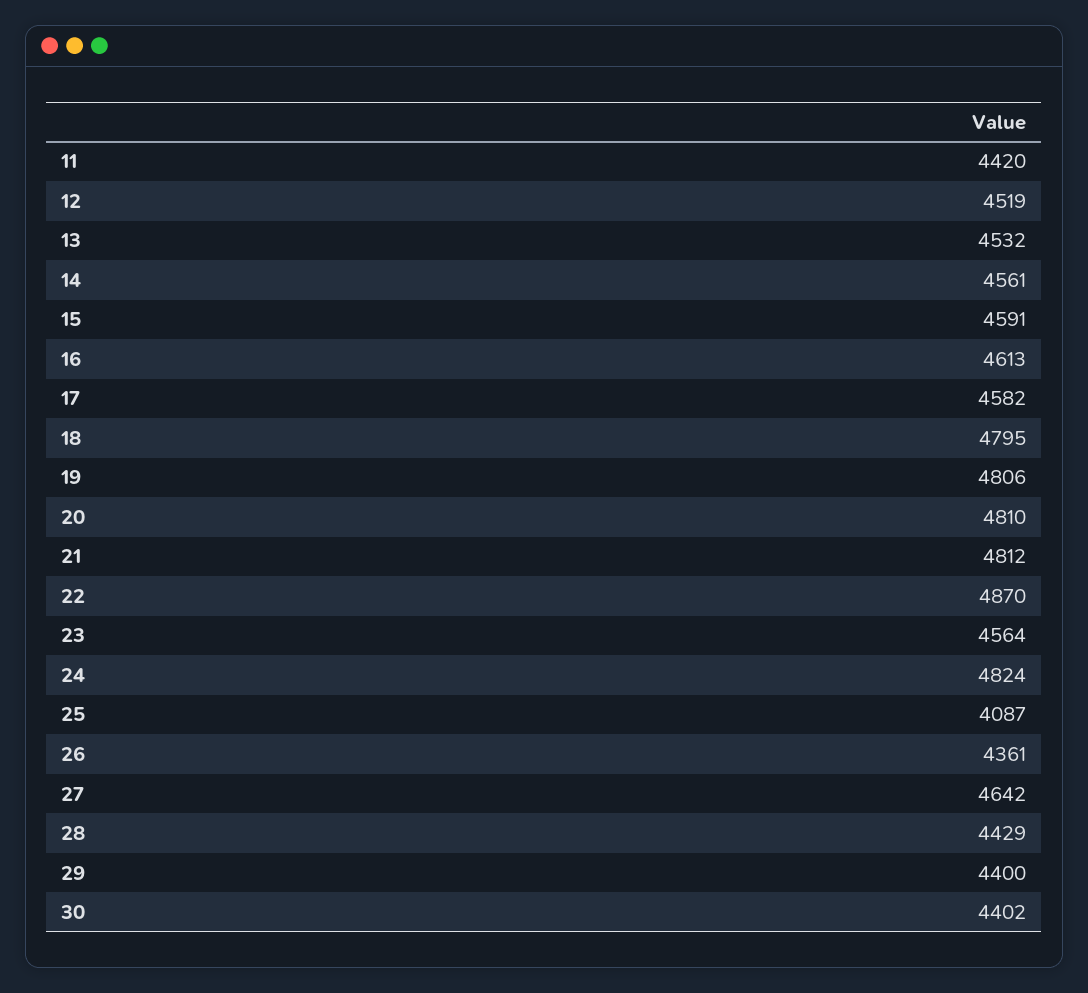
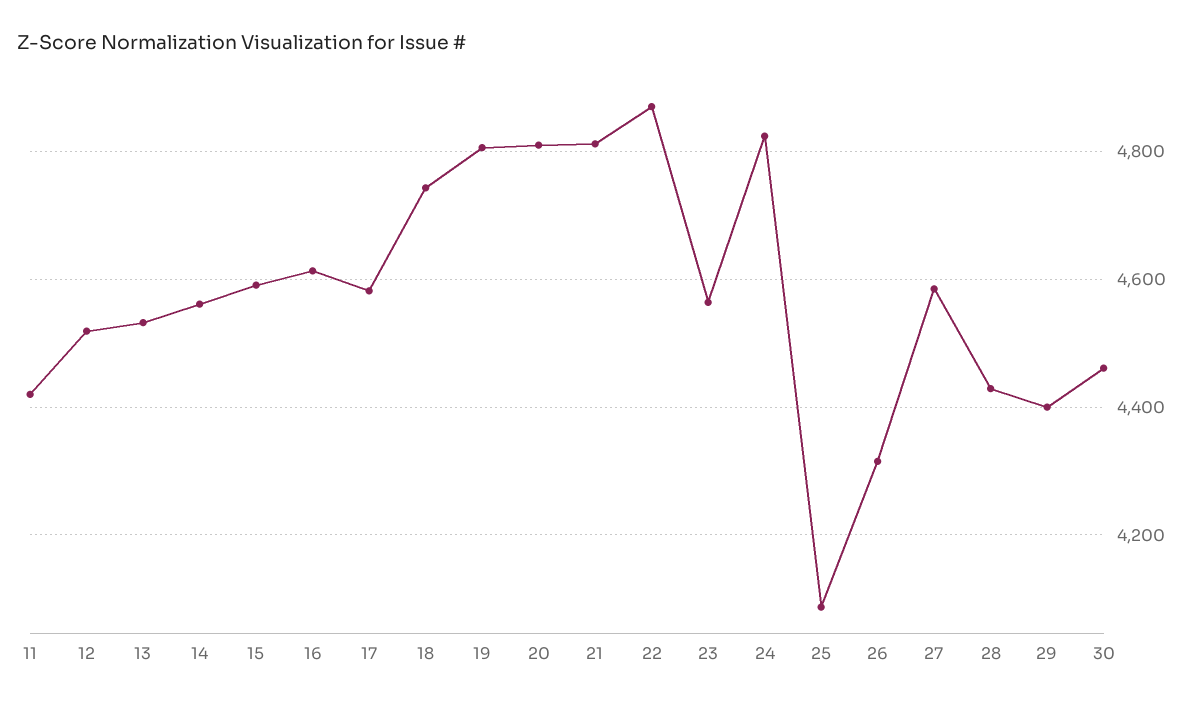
18: 4795 -> 4740
26: 4361 -> 4320
27: 4642 -> 4580
30: 4402 -> 4460

